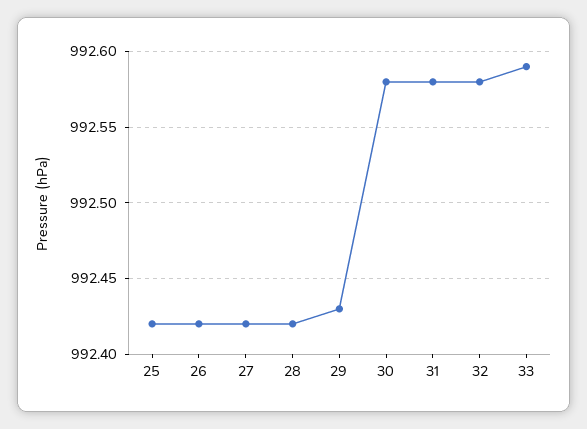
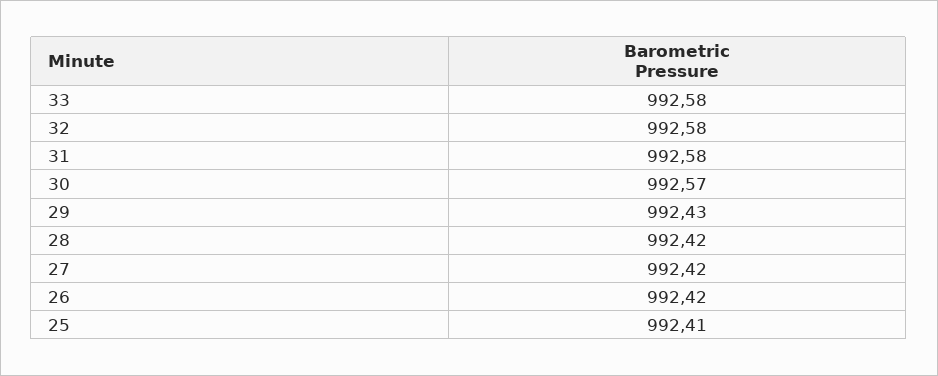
25: 992.42 -> 992.41
30: 992.58 -> 992.57
33: 992.59 -> 992.58

